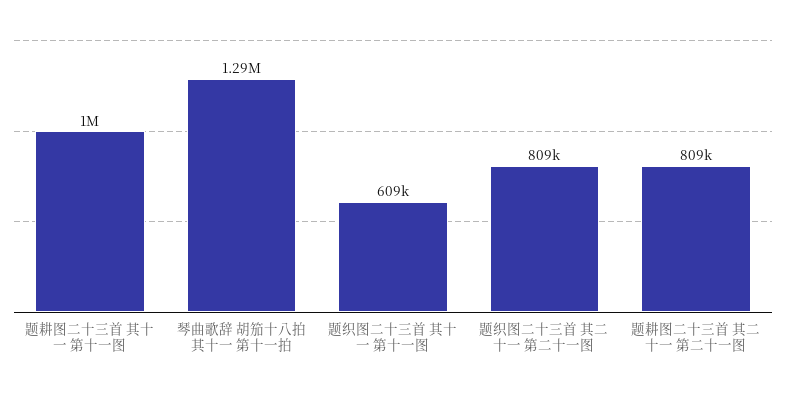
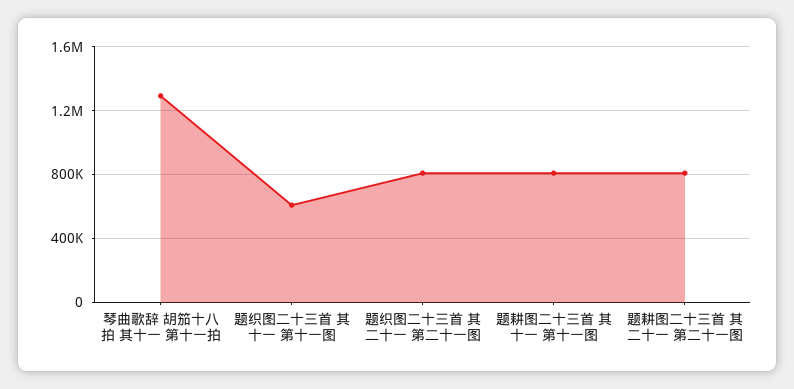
题耕图二十三首 其十一 第十一图: 1000000 -> 800000

